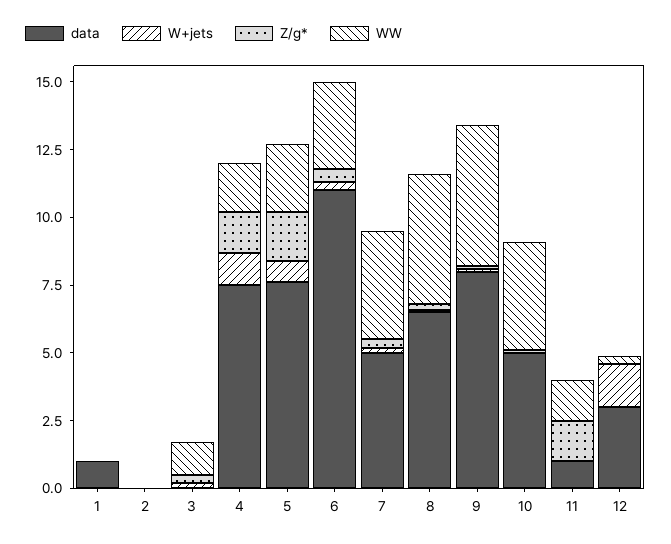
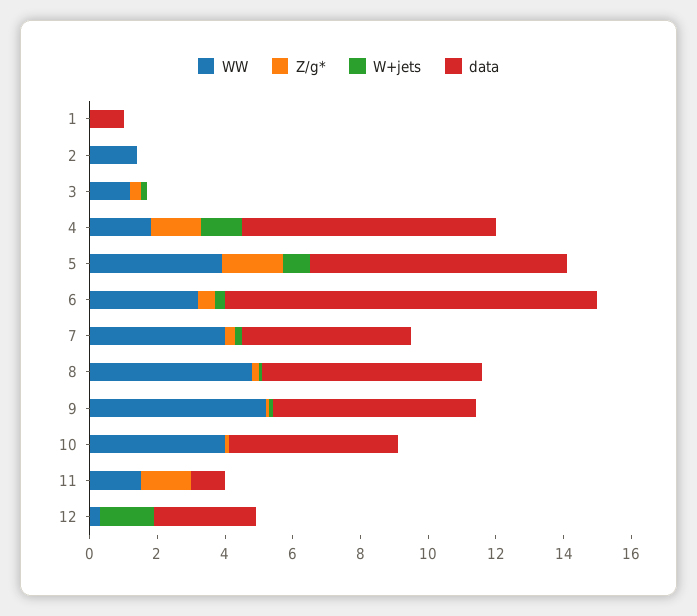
WW, 2: 0 -> 1.5
WW, 5: 2.5 -> 4
data, 9: 8 -> 6

